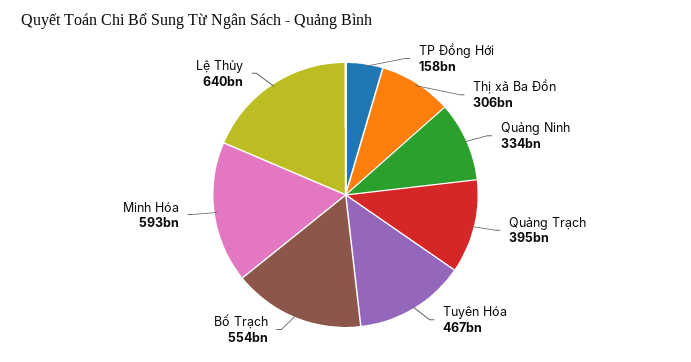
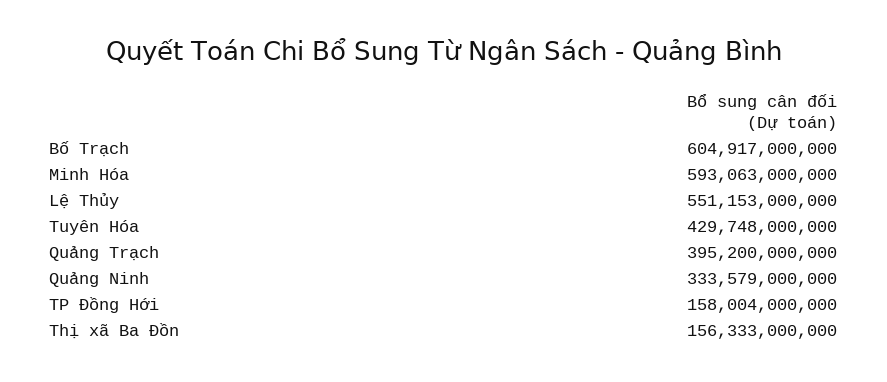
Thị xã Ba Đồn: 306000000000 -> 156333000000
Tuyên Hóa: 467000000000 -> 429748000000
Bố Trạch: 554000000000 -> 604917000000
Lệ Thủy: 640000000000 -> 551153000000

